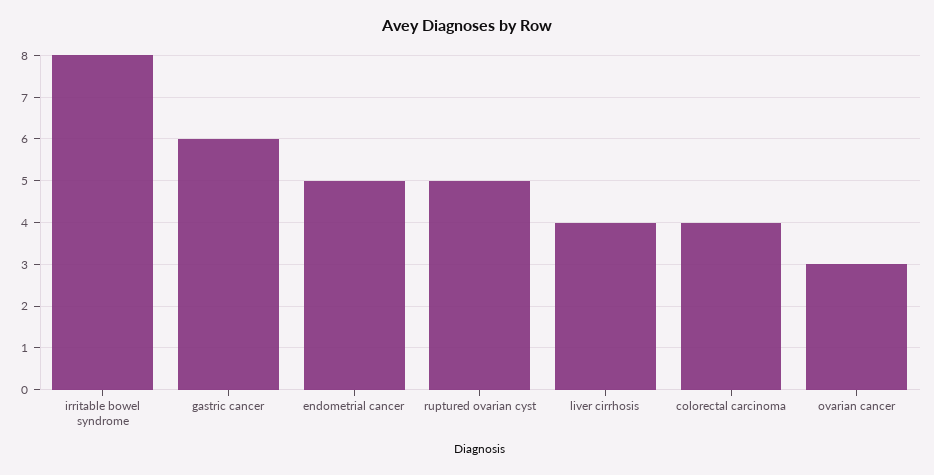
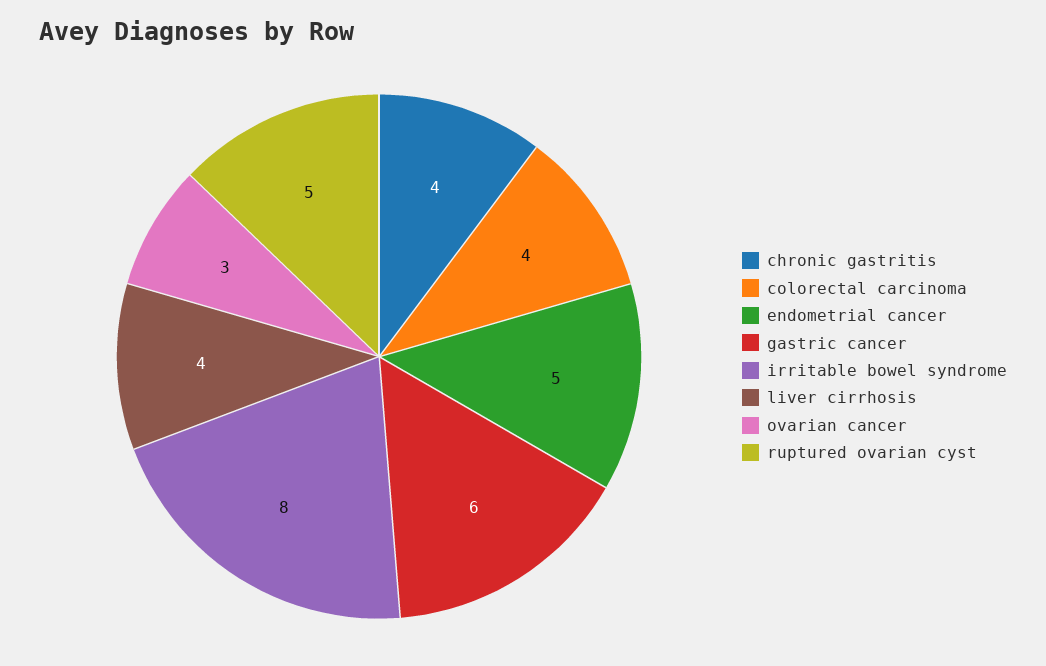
chronic gastritis: none -> 4

